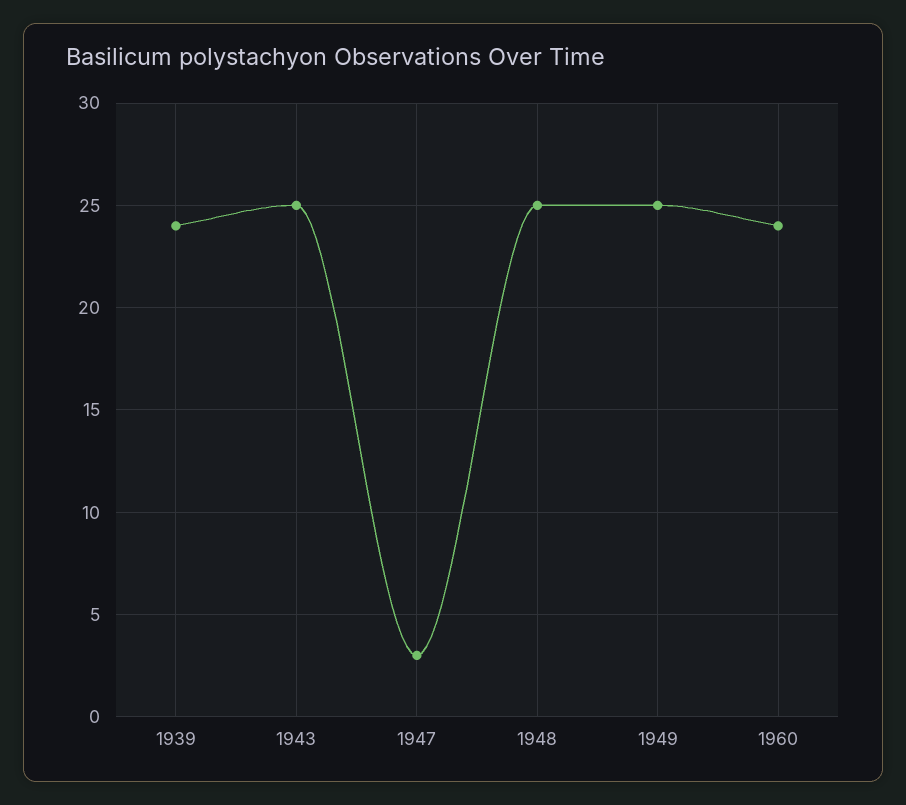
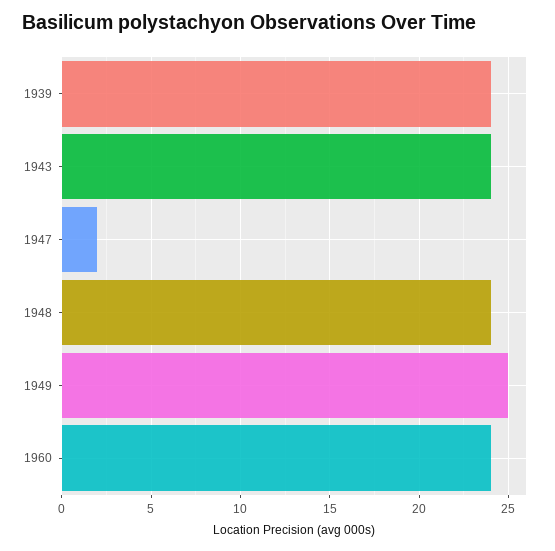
1943: 25 -> 24
1947: 3 -> 2
1948: 25 -> 24

